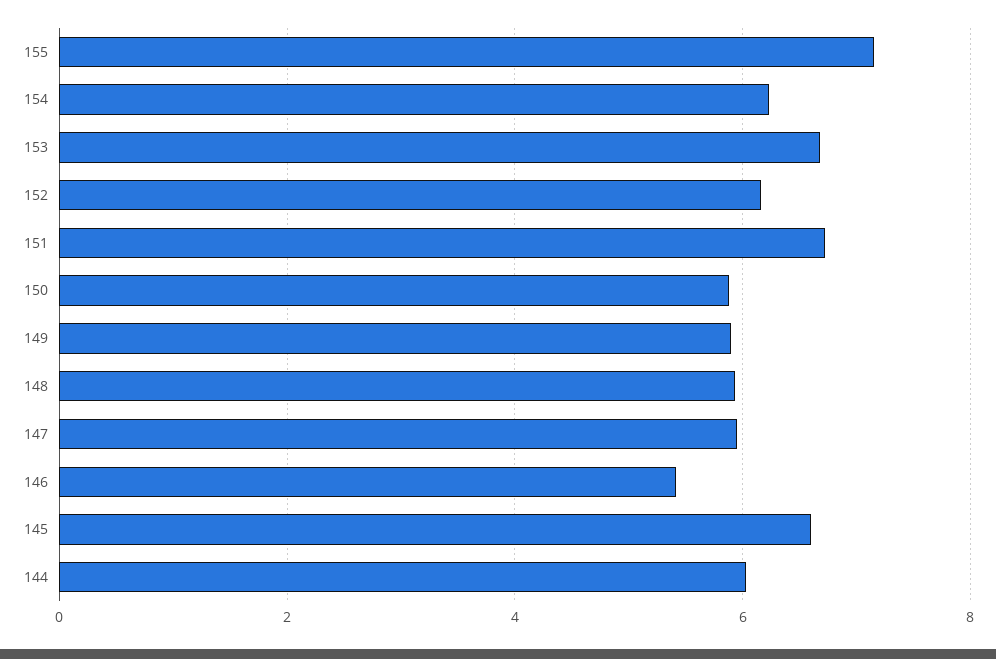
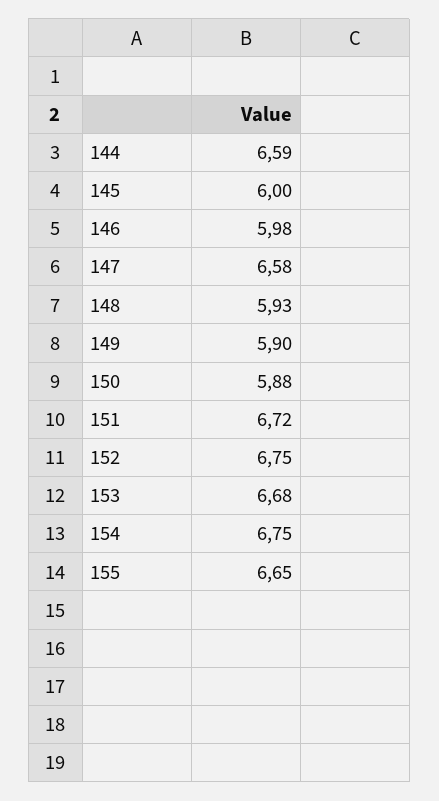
155: 7.2 -> 6.65
154: 6.2 -> 6.75
152: 6.2 -> 6.75
147: 6 -> 6.58
146: 5.4 -> 5.98
145: 6.6 -> 6
144: 6 -> 6.59

